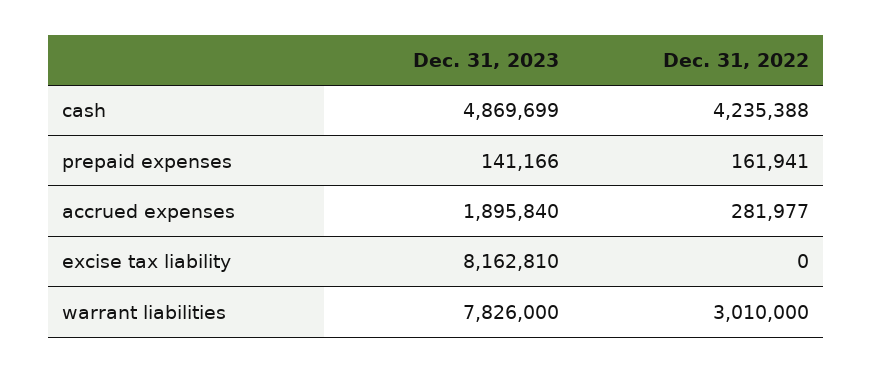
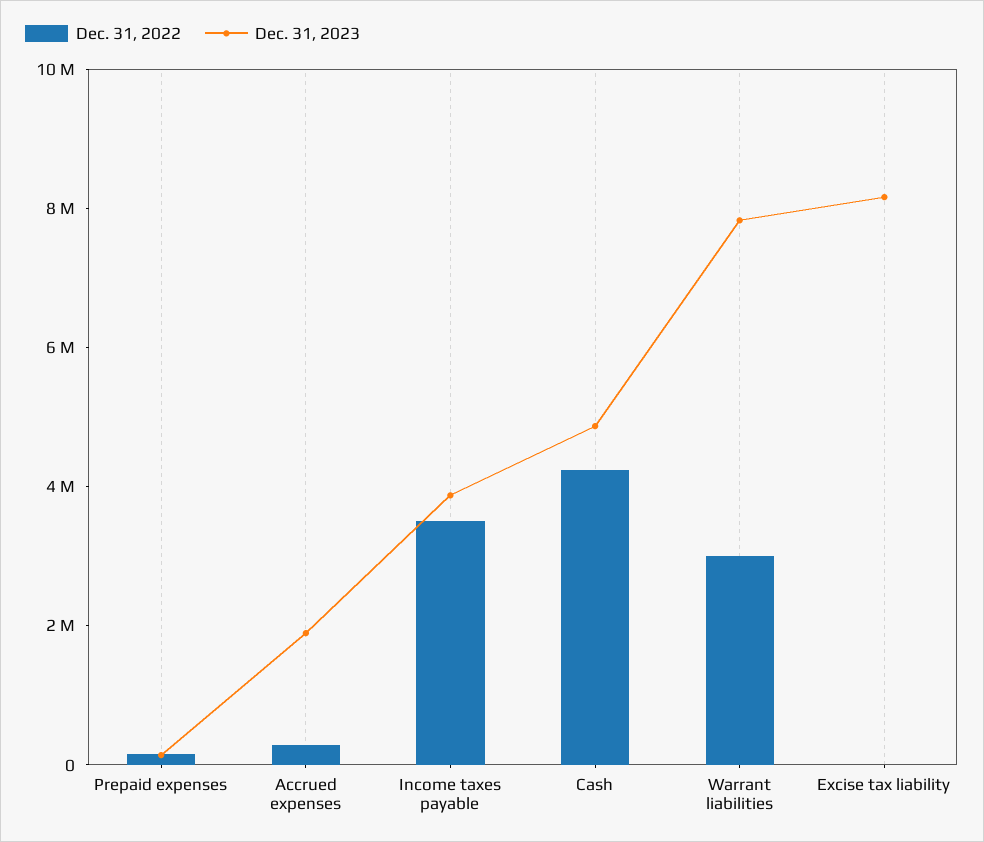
Dec. 31, 2022, Income taxes payable: none -> 3500000
Dec. 31, 2023, Income taxes payable: none -> 4000000

